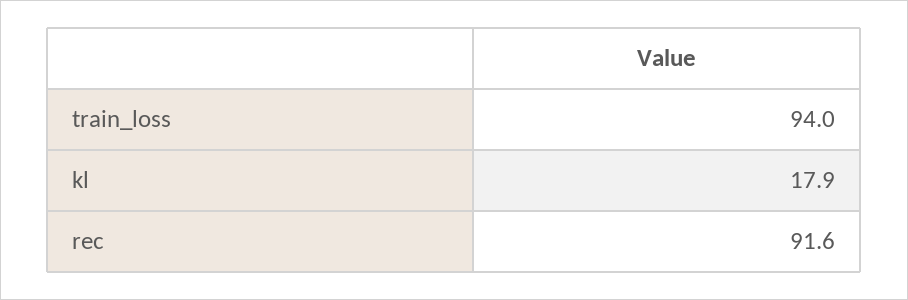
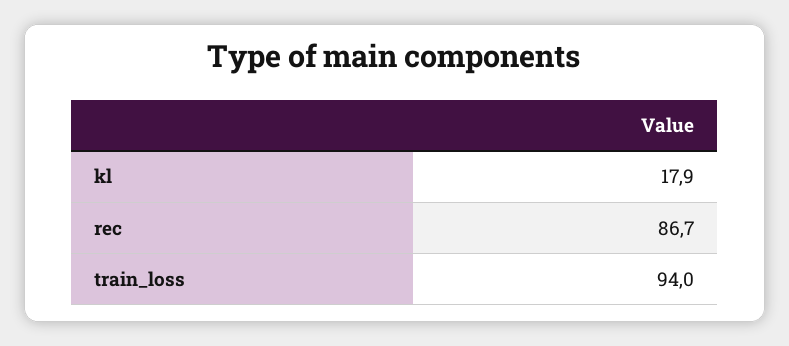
rec: 91.6 -> 86.7

